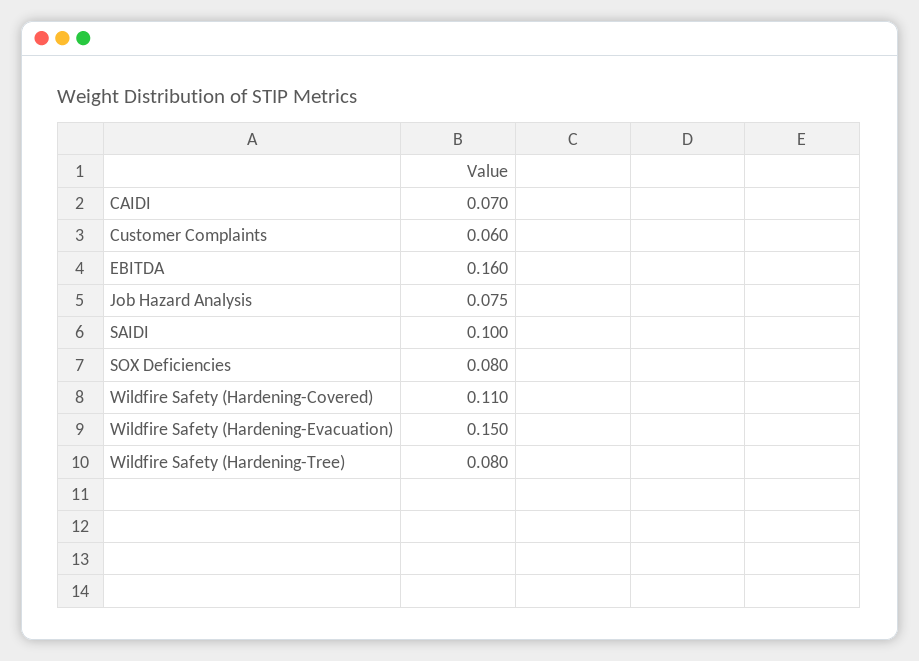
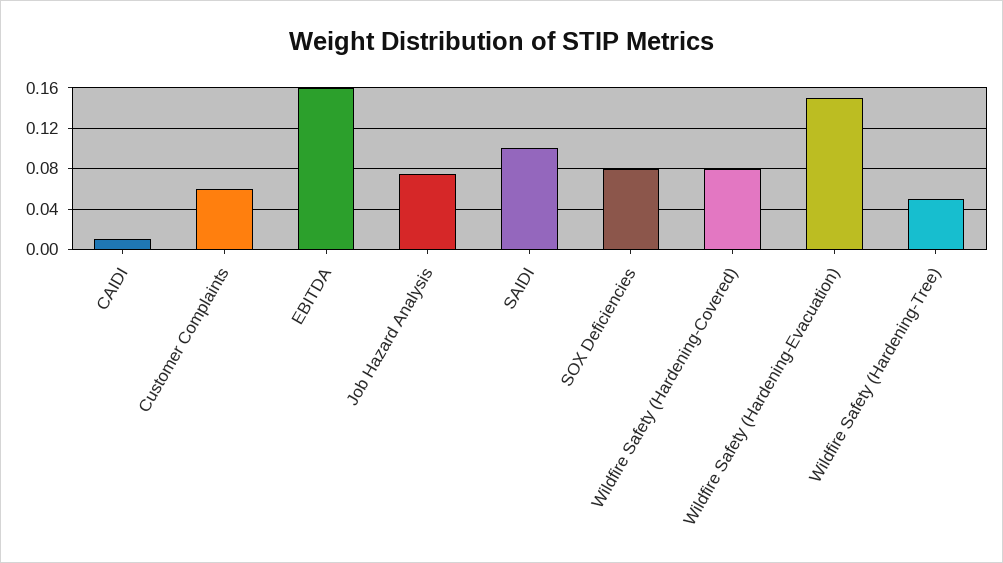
CAIDI: 0.07 -> 0.01
Wildfire Safety (Hardening-Covered): 0.11 -> 0.08
Wildfire Safety (Hardening-Tree): 0.08 -> 0.05

